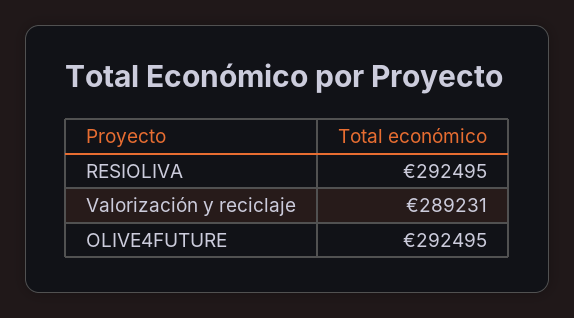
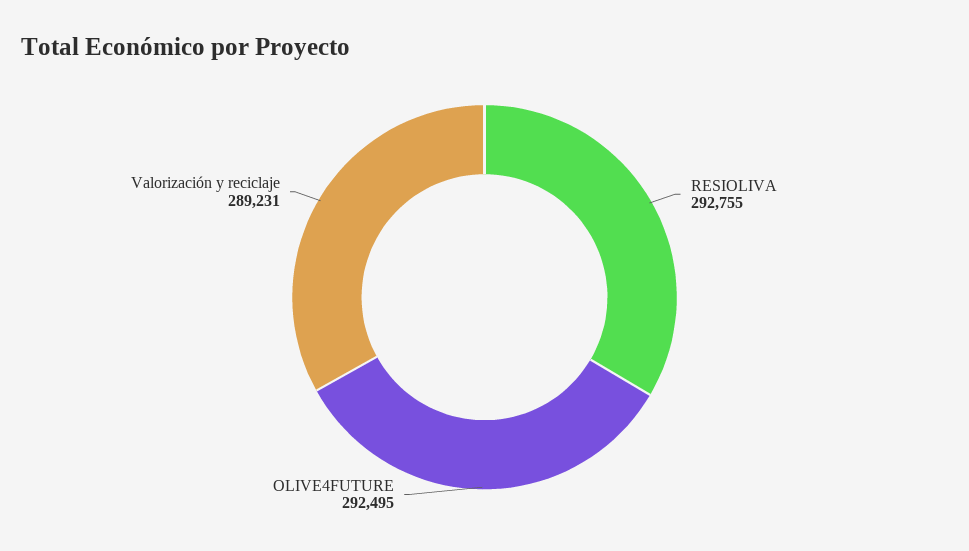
RESIOLIVA: 292495 -> 292755

